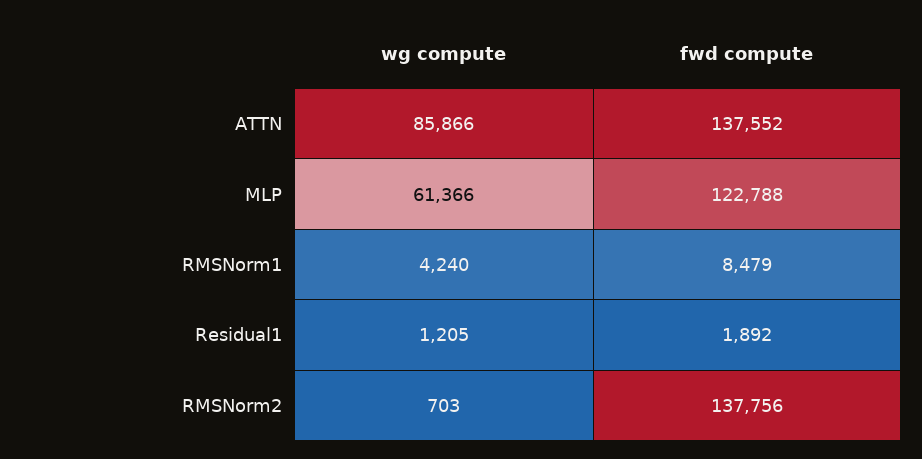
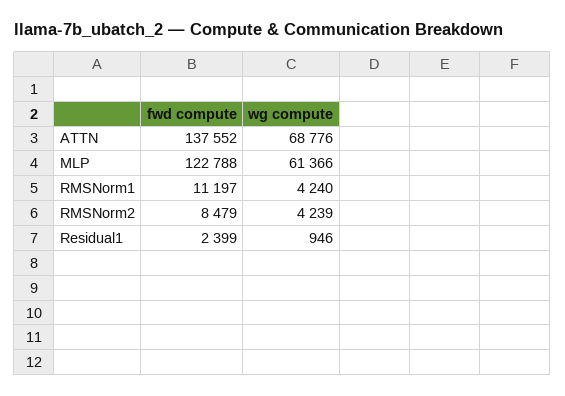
wg compute, ATTN: 85866 -> 68776
fwd compute, RMSNorm1: 8479 -> 11197
wg compute, Residual1: 1205 -> 946
fwd compute, Residual1: 1892 -> 2399
wg compute, RMSNorm2: 703 -> 4239
fwd compute, RMSNorm2: 137756 -> 8479

